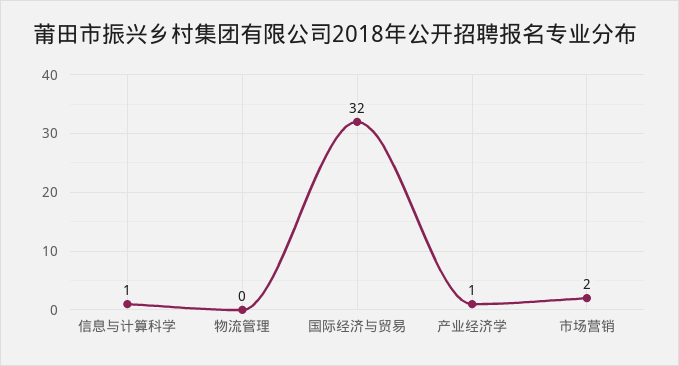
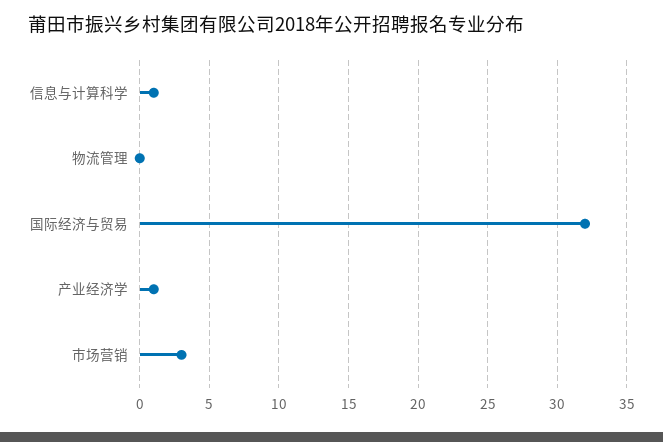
市场营销: 2 -> 3

